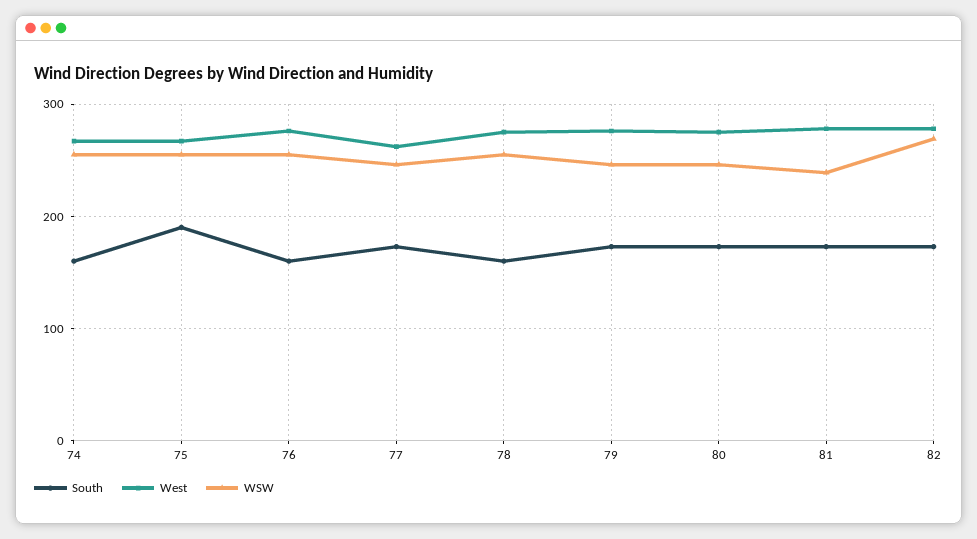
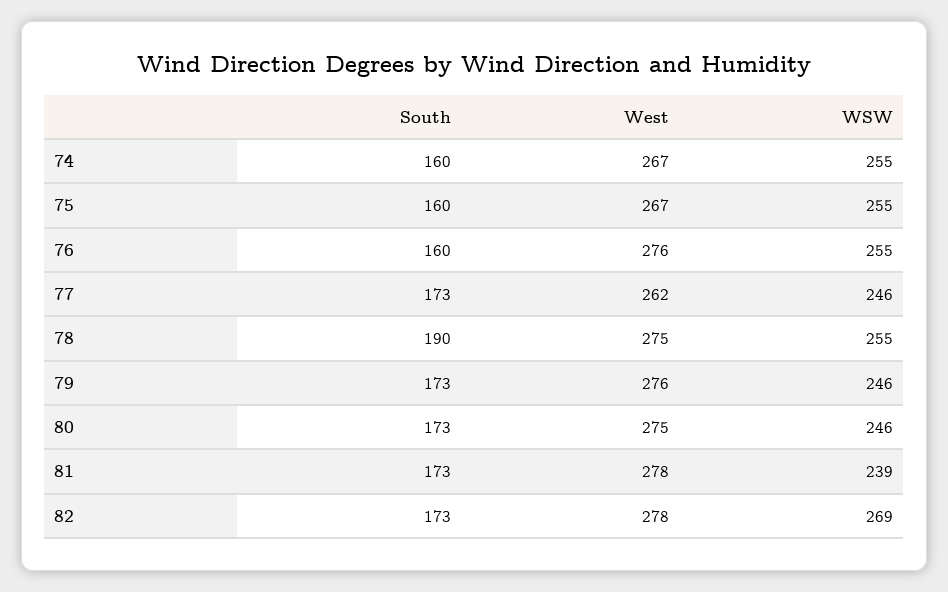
South, 75: 190 -> 160
South, 78: 160 -> 190

